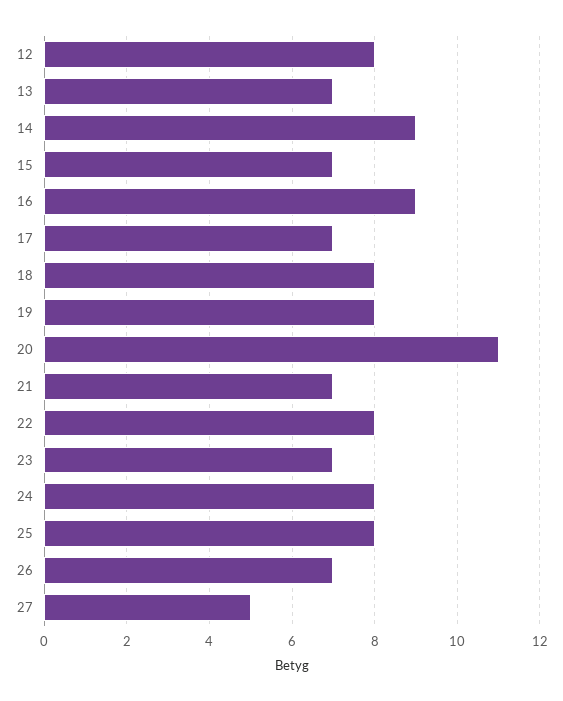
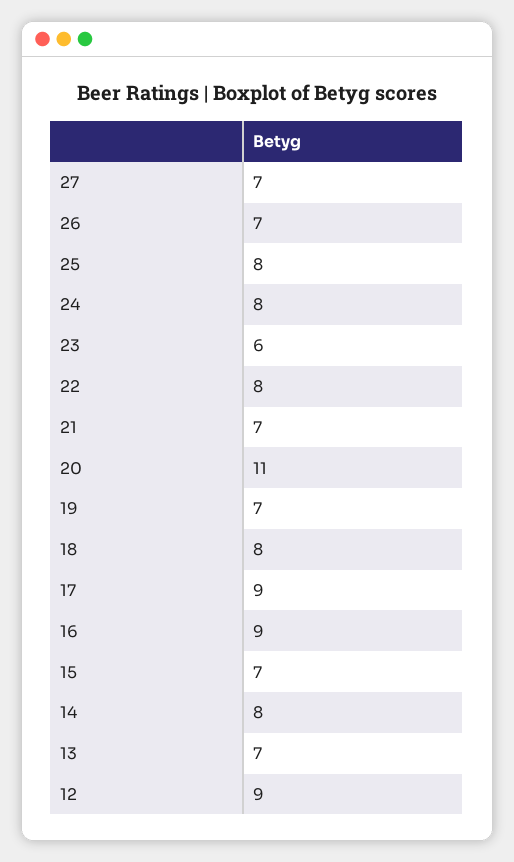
12: 8 -> 9
14: 9 -> 8
17: 7 -> 9
19: 8 -> 7
23: 7 -> 6
27: 5 -> 7

